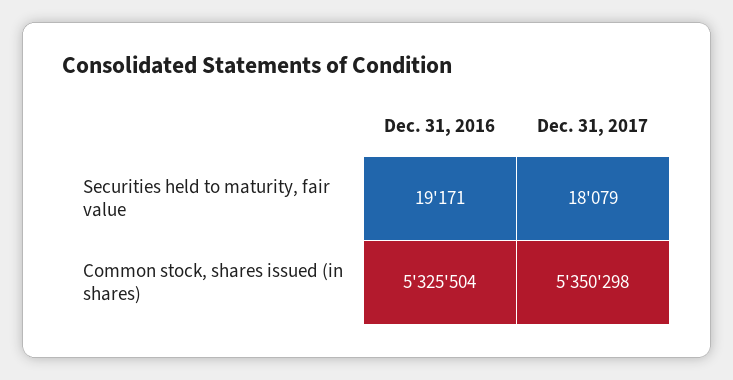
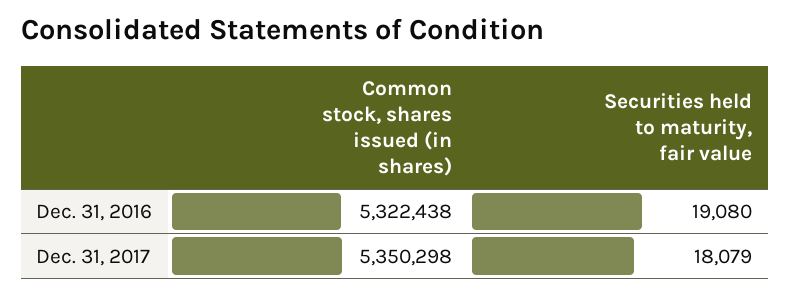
Dec. 31, 2016, Securities held to maturity, fair value: 19171 -> 19080
Dec. 31, 2016, Common stock, shares issued (in shares): 5325504 -> 5322438

